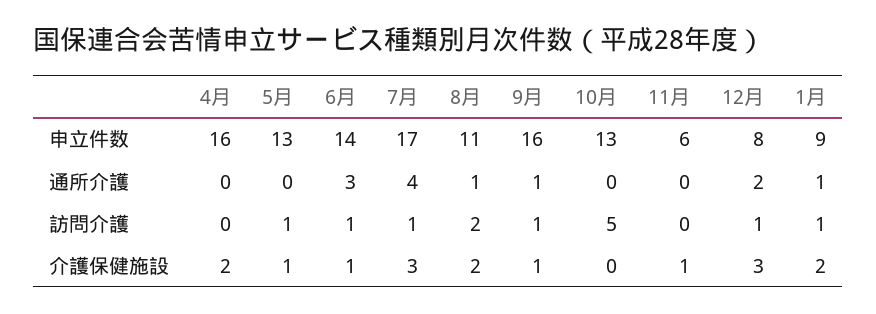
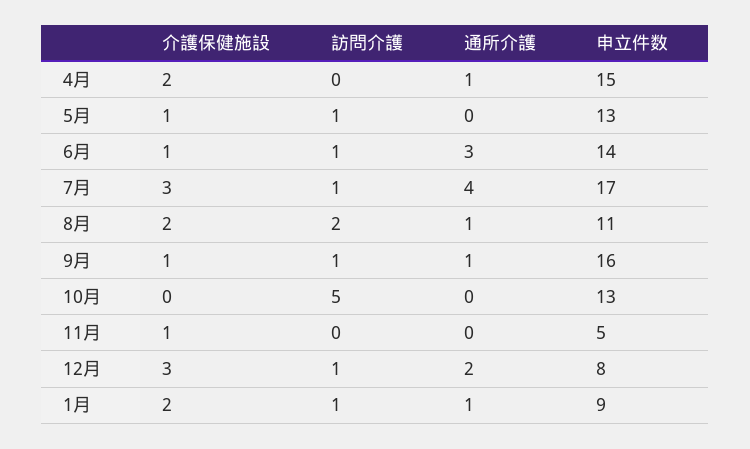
4月, 申立件数: 16 -> 15
11月, 申立件数: 6 -> 5
4月, 通所介護: 0 -> 1

